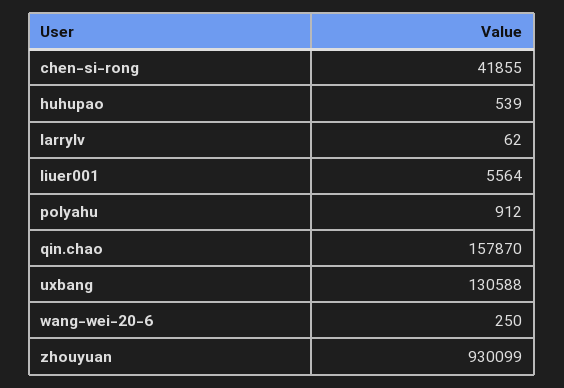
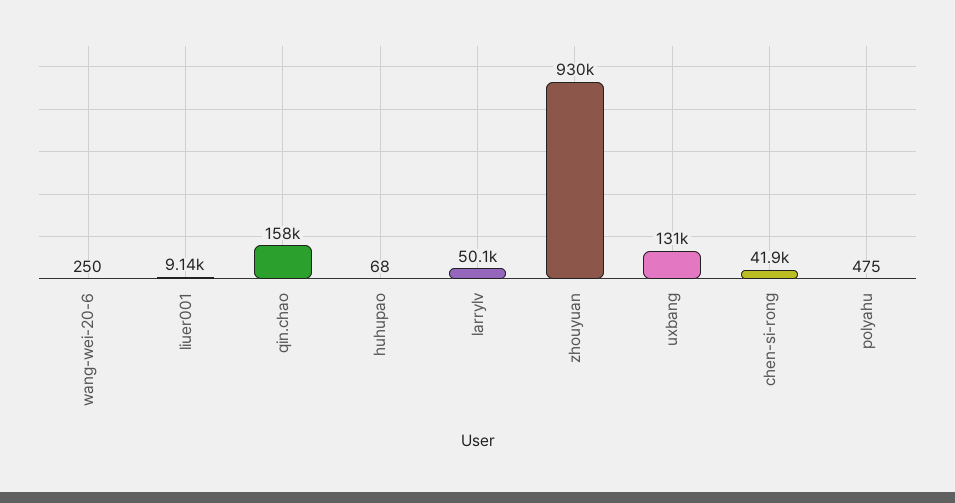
huhupao: 539 -> 68
larrylv: 62 -> 50100
liuer001: 5564 -> 9140
polyahu: 912 -> 475

